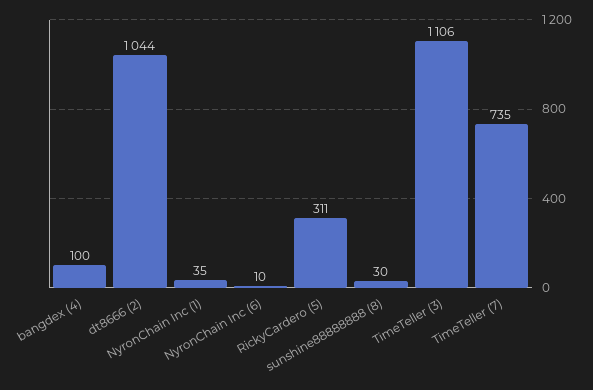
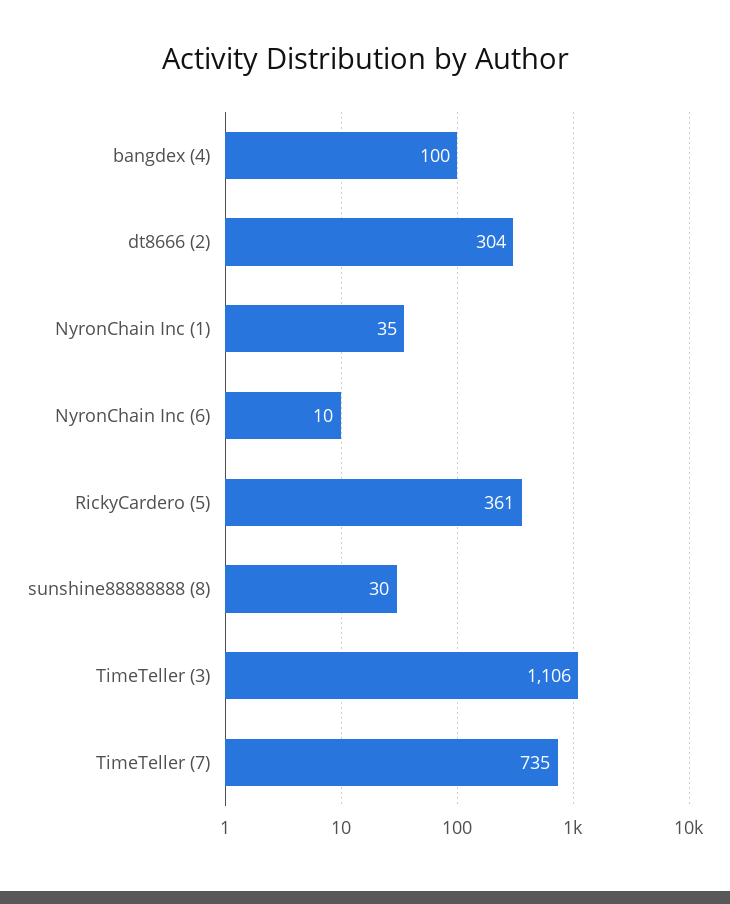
dt8666 (2): 1044 -> 304
RickyCardero (5): 311 -> 361

